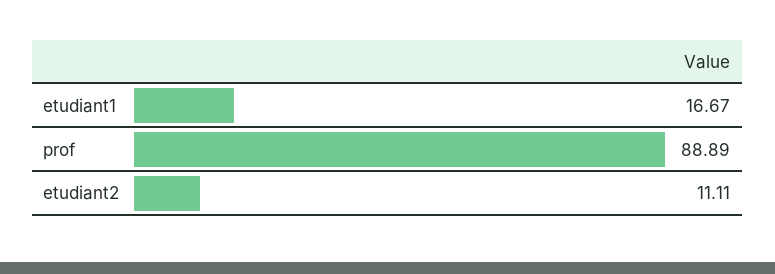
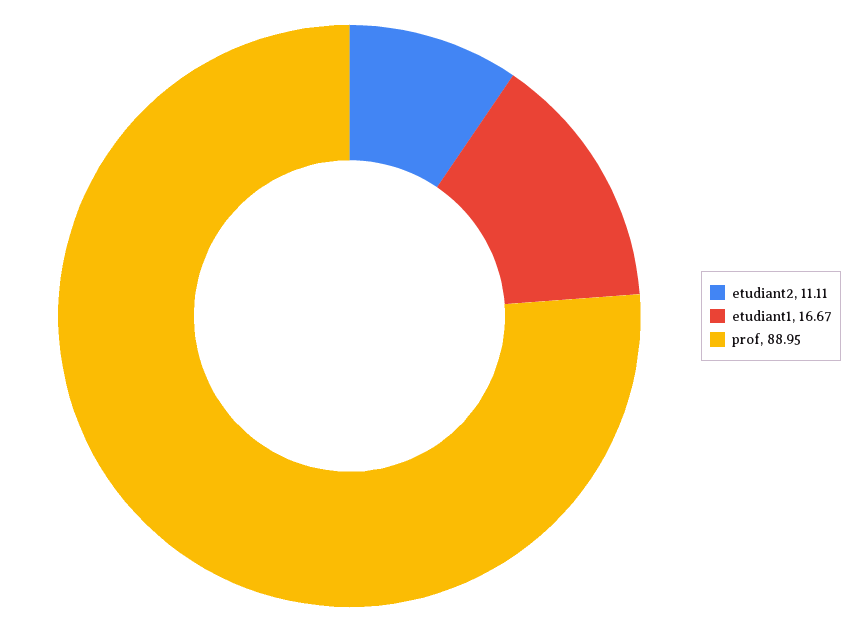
prof: 88.89 -> 88.95

